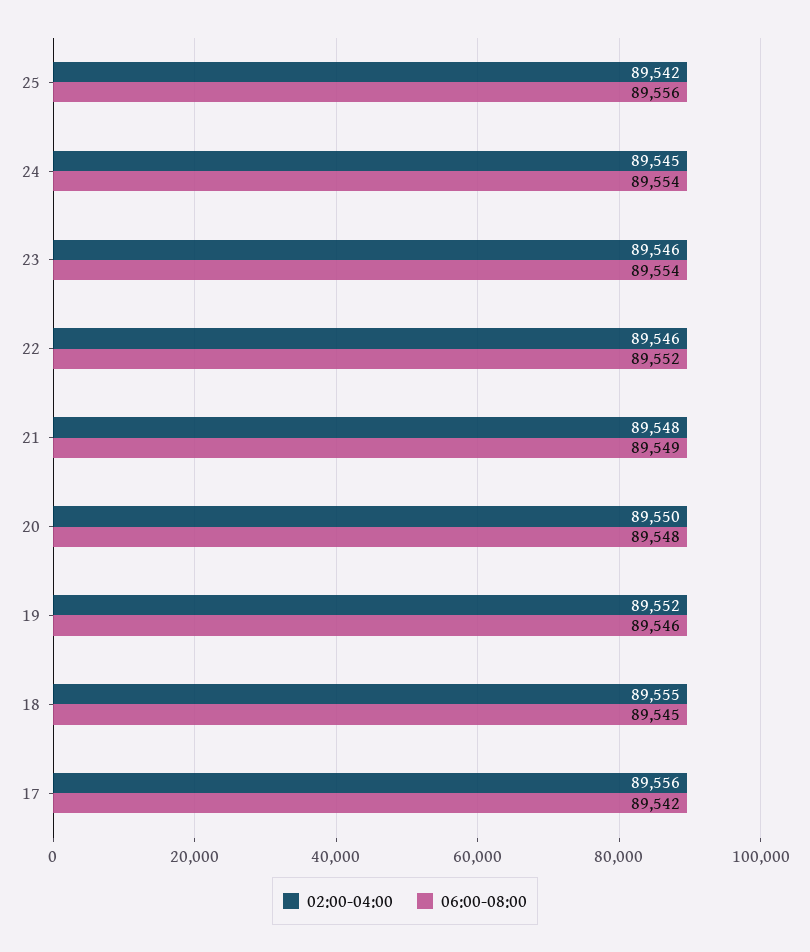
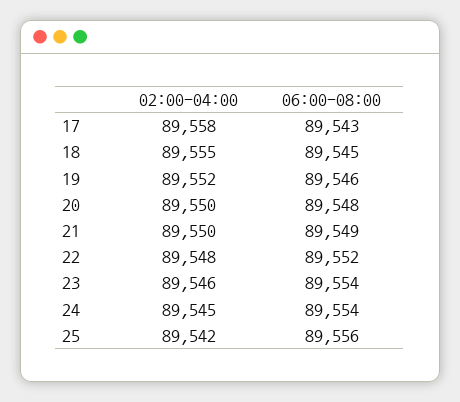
02:00-04:00, 22: 89546 -> 89548
02:00-04:00, 21: 89548 -> 89550
02:00-04:00, 17: 89556 -> 89558
06:00-08:00, 17: 89542 -> 89543

